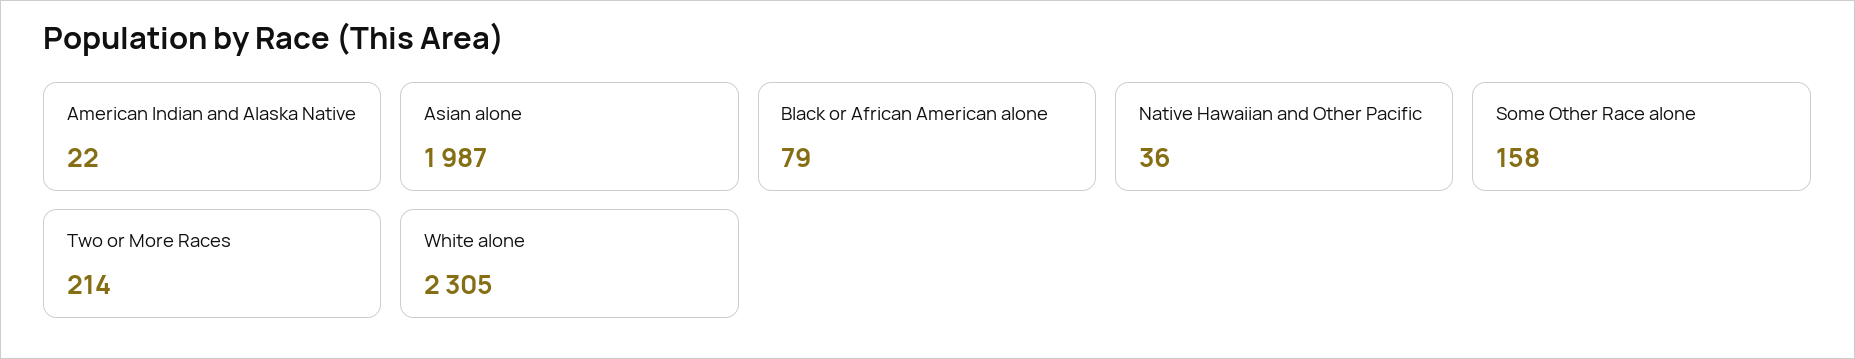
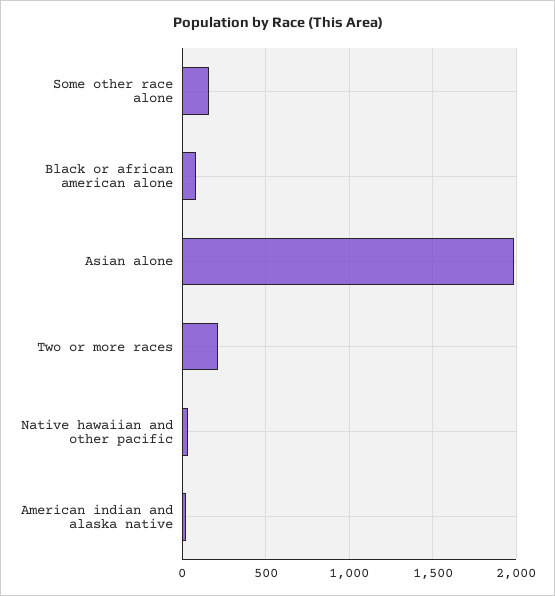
White alone: 2305 -> none

